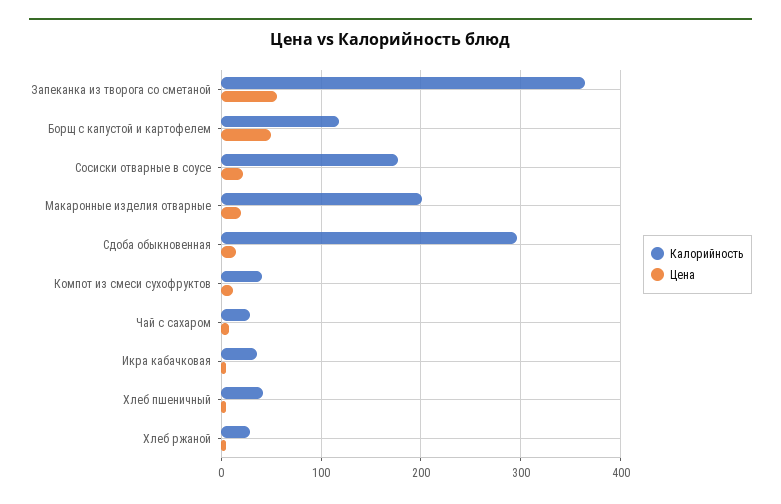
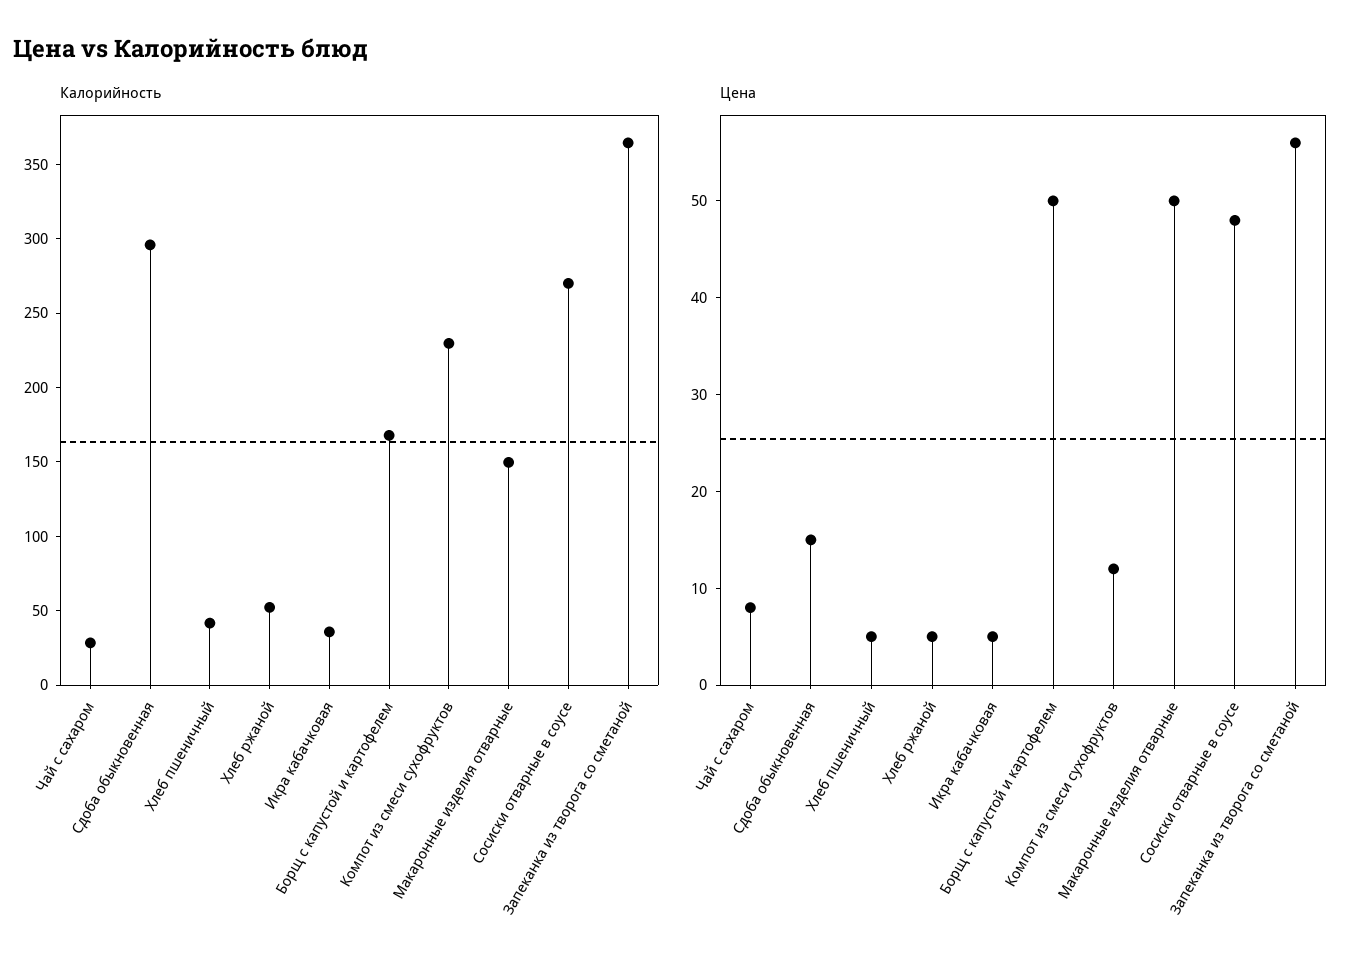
Калорийность, Борщ с капустой и картофелем: 120 -> 170
Калорийность, Сосиски отварные в соусе: 180 -> 270
Цена, Сосиски отварные в соусе: 20 -> 48
Калорийность, Макаронные изделия отварные: 200 -> 150
Цена, Макаронные изделия отварные: 20 -> 50
Калорийность, Компот из смеси сухофруктов: 40 -> 230
Калорийность, Хлеб ржаной: 30 -> 50

